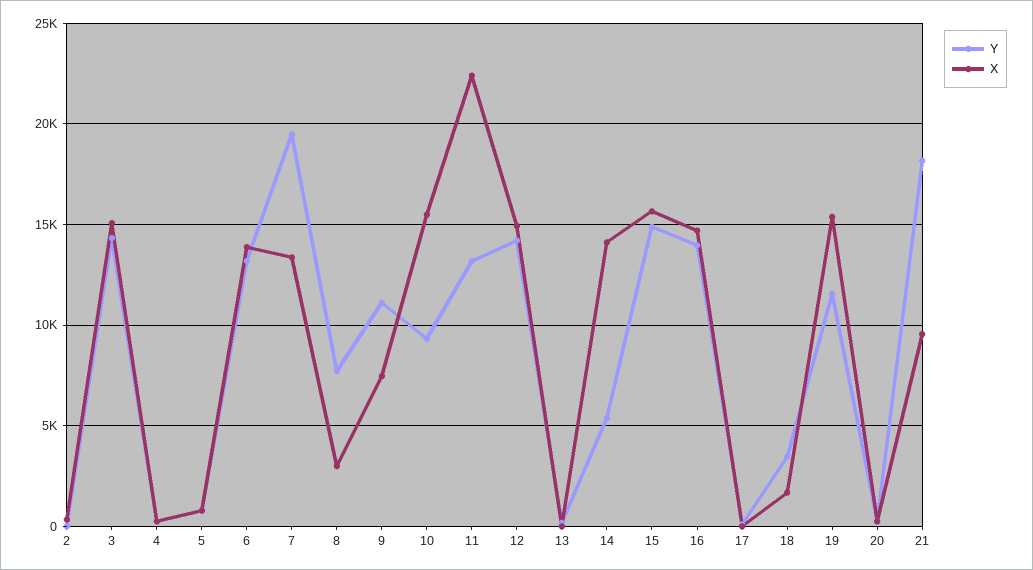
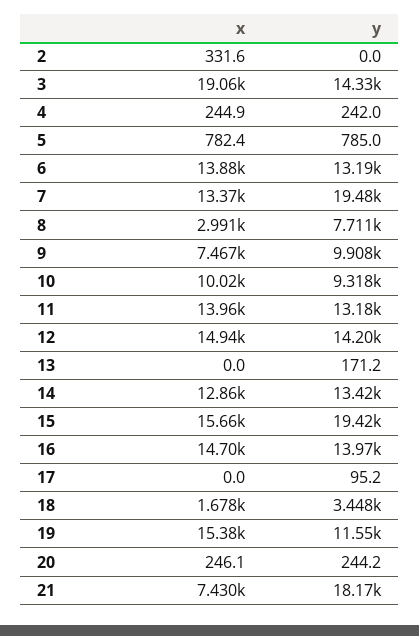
X, 3: 15000 -> 19060
Y, 9: 11000 -> 9908
X, 10: 15500 -> 10020
X, 11: 22500 -> 13960
Y, 14: 5500 -> 13420
X, 14: 14000 -> 12860
Y, 15: 15000 -> 19420
X, 21: 9500 -> 7430

